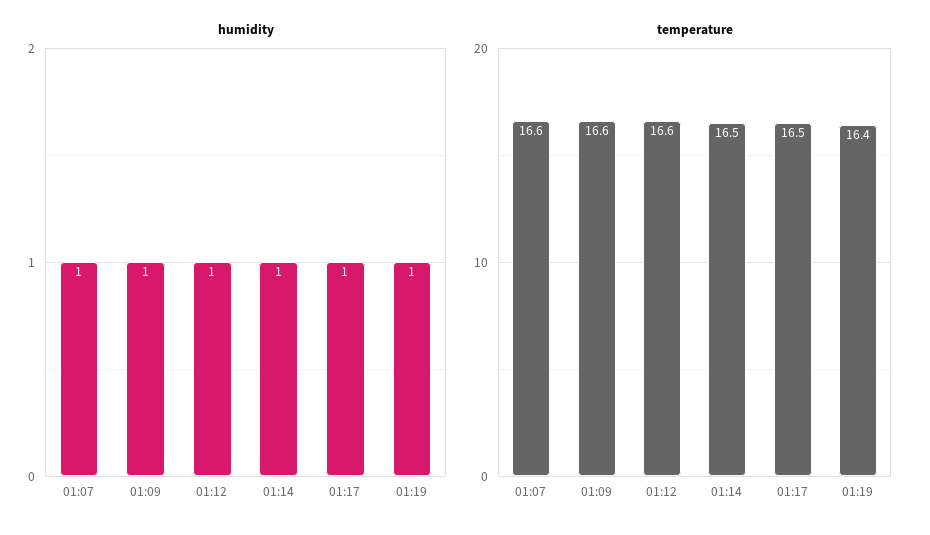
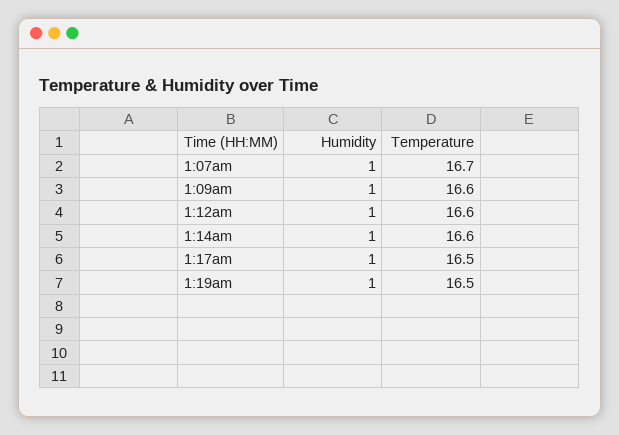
temperature, 01:07: 16.6 -> 16.7
temperature, 01:14: 16.5 -> 16.6
temperature, 01:19: 16.4 -> 16.5

